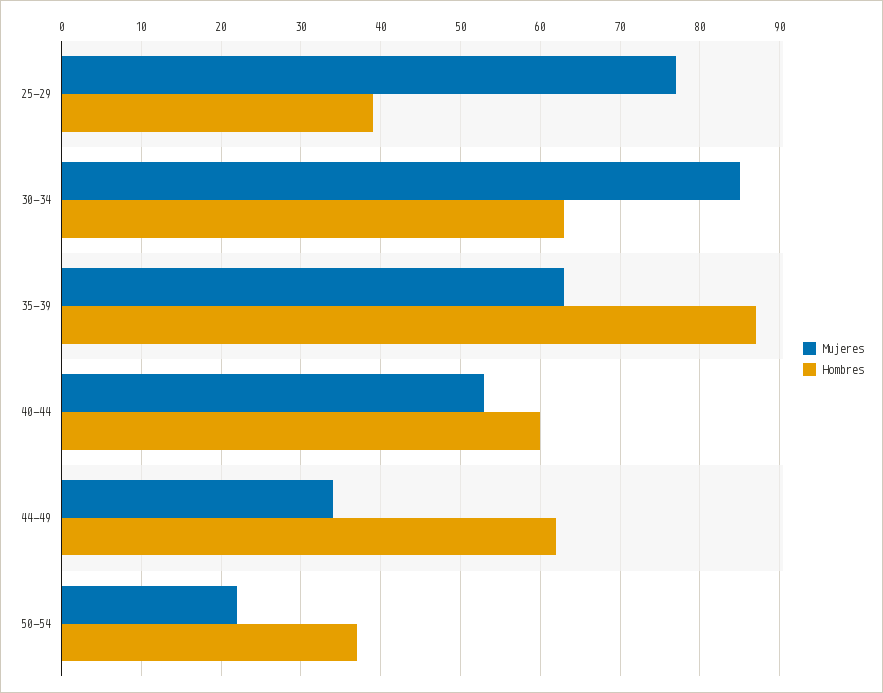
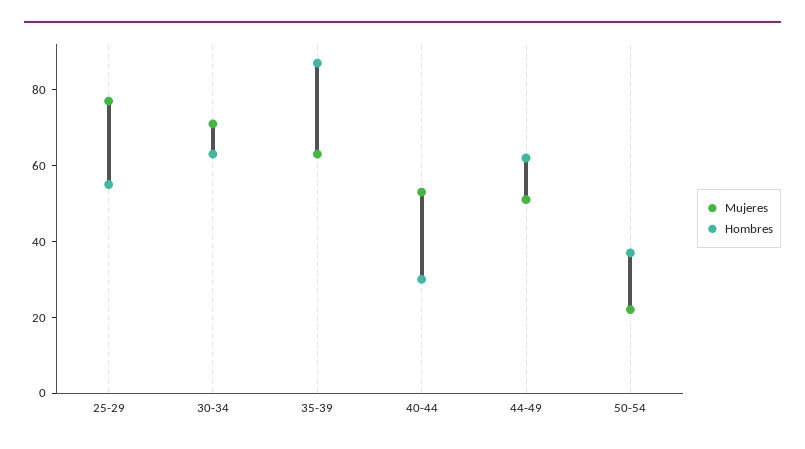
Hombres, 25-29: 39 -> 55
Mujeres, 30-34: 85 -> 70
Hombres, 40-44: 60 -> 30
Mujeres, 44-49: 34 -> 50

